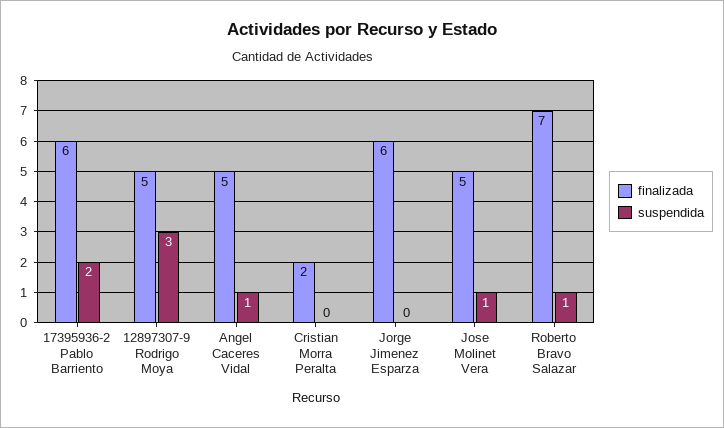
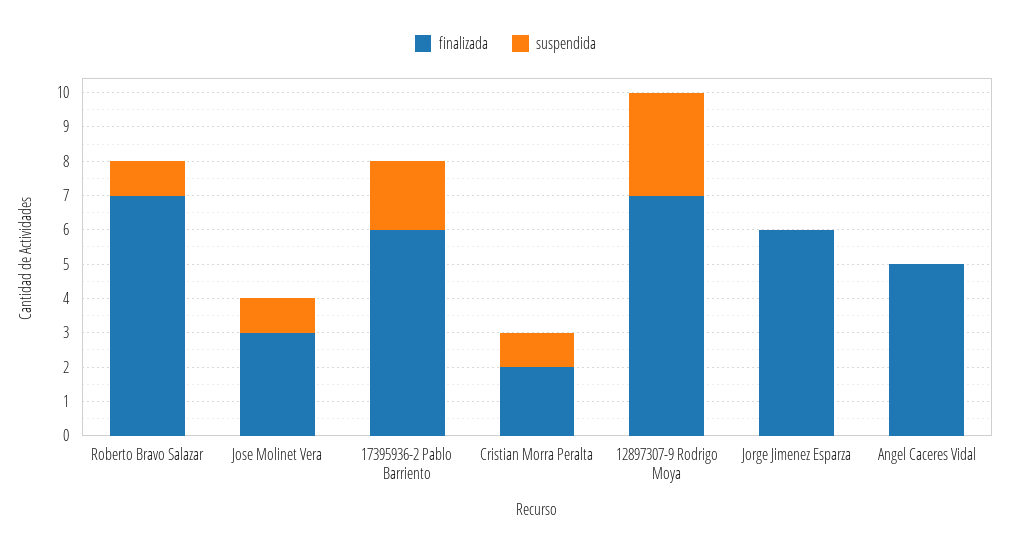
finalizada, 12897307-9 Rodrigo Moya: 5 -> 7
suspendida, Angel Caceres Vidal: 1 -> 0
suspendida, Cristian Morra Peralta: 0 -> 1
finalizada, Jose Molinet Vera: 5 -> 3

